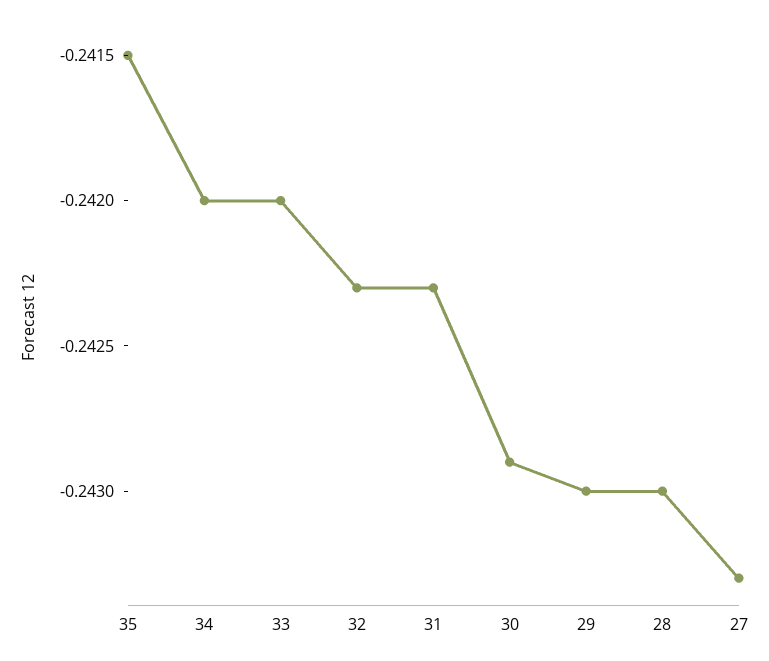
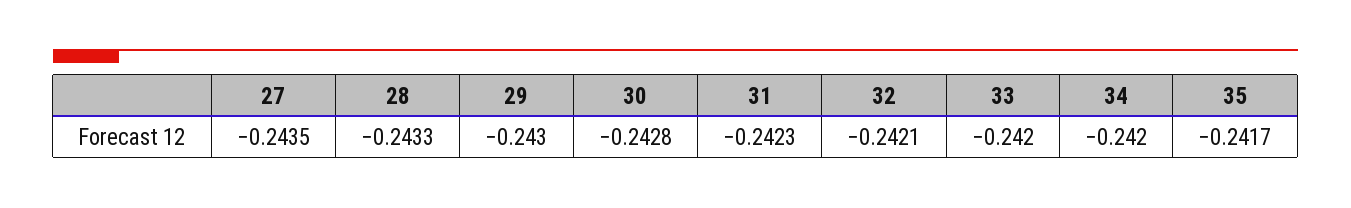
35: -0.2415 -> -0.2417
32: -0.2423 -> -0.2421
30: -0.2429 -> -0.2428
28: -0.243 -> -0.2433
27: -0.2433 -> -0.2435

